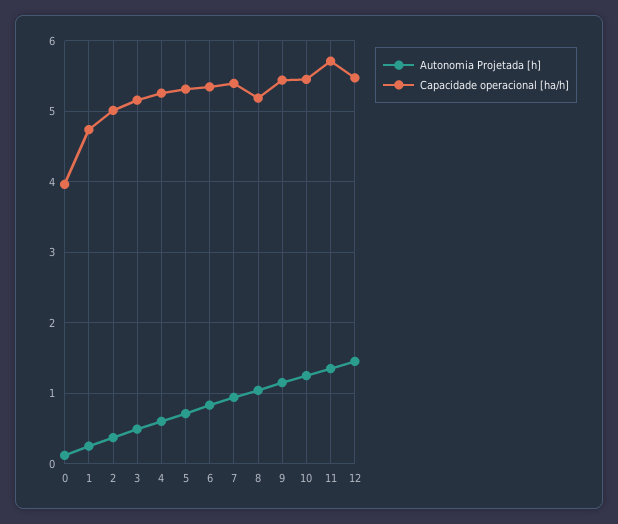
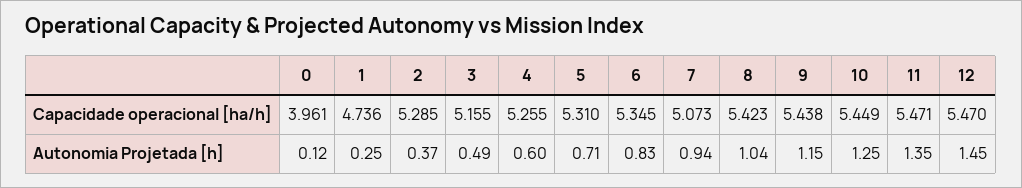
Capacidade operacional [ha/h], 2: 5 -> 5.285
Capacidade operacional [ha/h], 7: 5.4 -> 5.073
Capacidade operacional [ha/h], 8: 5.2 -> 5.423
Capacidade operacional [ha/h], 11: 5.7 -> 5.471

